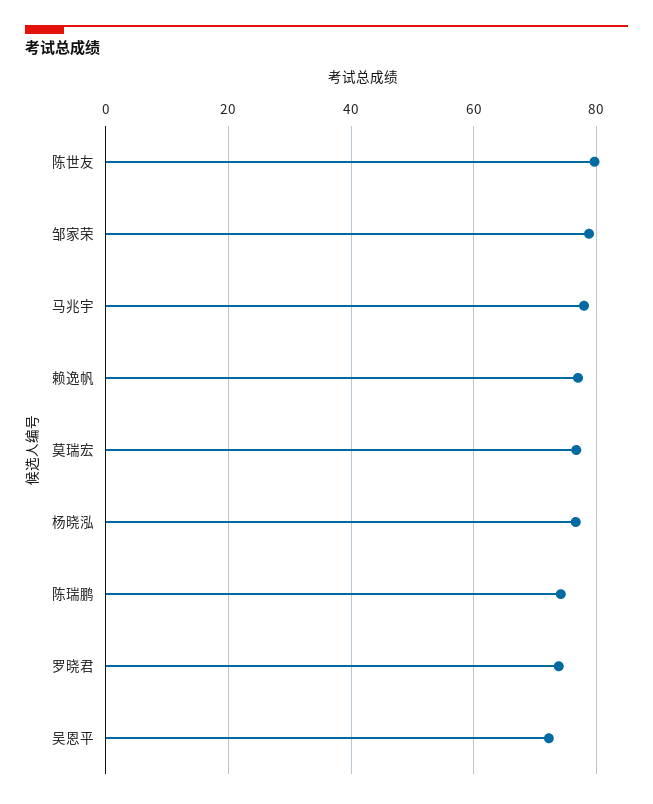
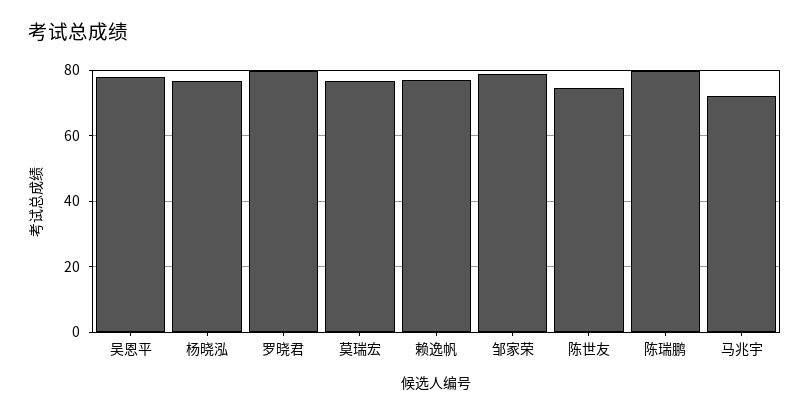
陈世友: 80 -> 74
马兆宇: 78 -> 72
陈瑞鹏: 74 -> 80
罗晓君: 74 -> 80
吴恩平: 72 -> 78

